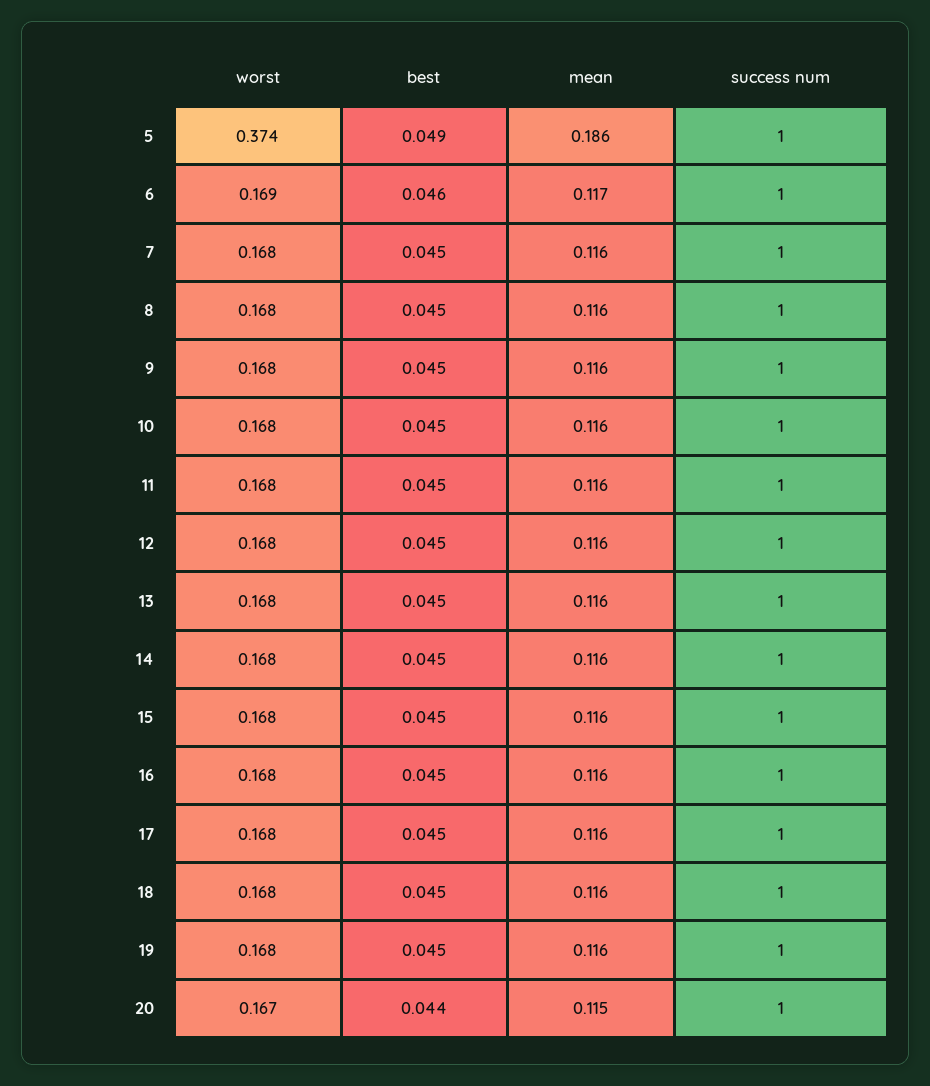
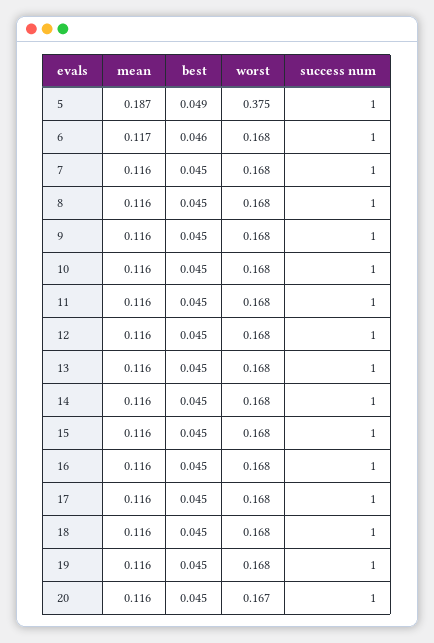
worst, 5: 0.374 -> 0.375
mean, 5: 0.186 -> 0.187
worst, 6: 0.169 -> 0.168
best, 20: 0.044 -> 0.045
mean, 20: 0.115 -> 0.116

